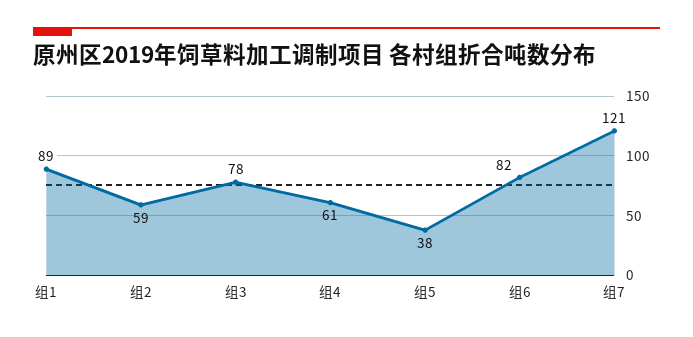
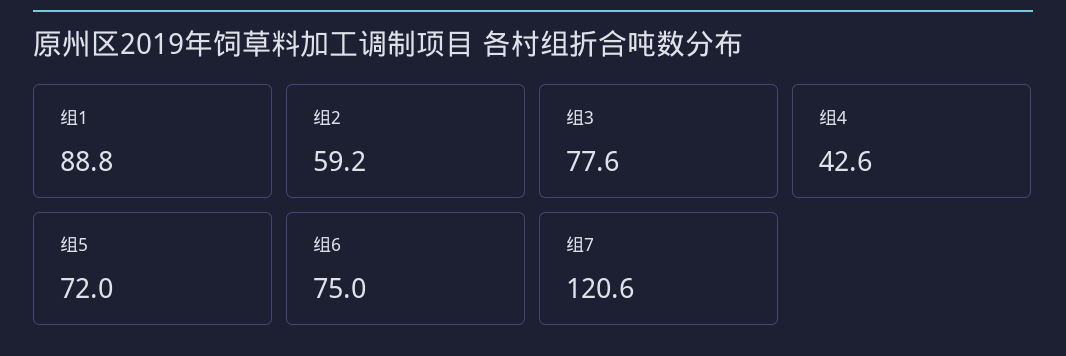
组4: 61 -> 42.6
组5: 38 -> 72
组6: 82 -> 75

